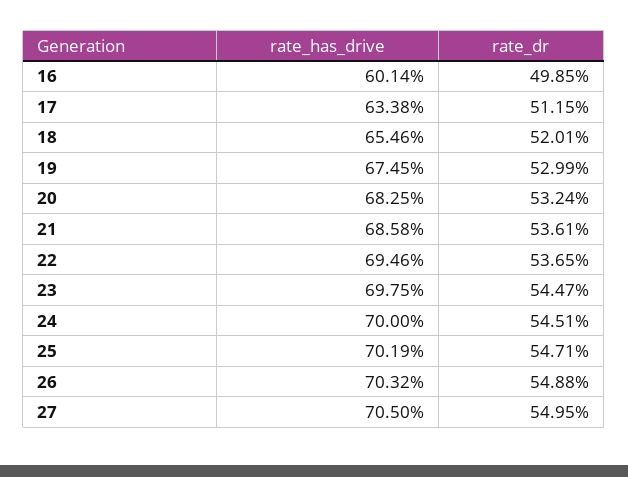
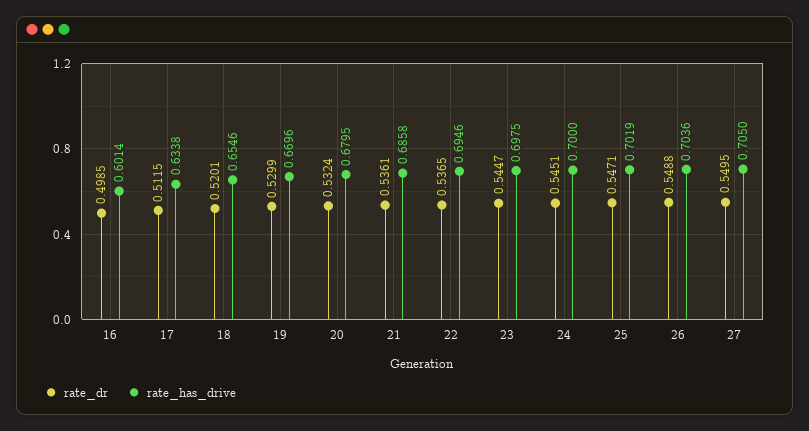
rate_has_drive, 19: 0.6745 -> 0.6696
rate_has_drive, 20: 0.6825 -> 0.6795
rate_has_drive, 26: 0.7032 -> 0.7036

